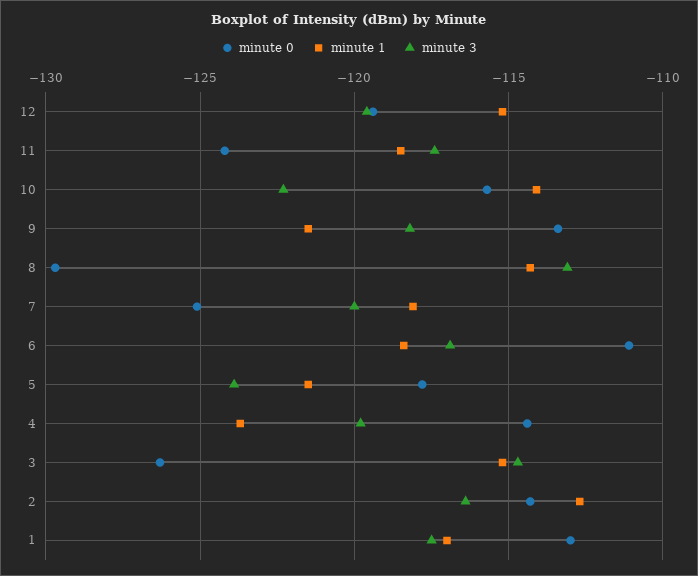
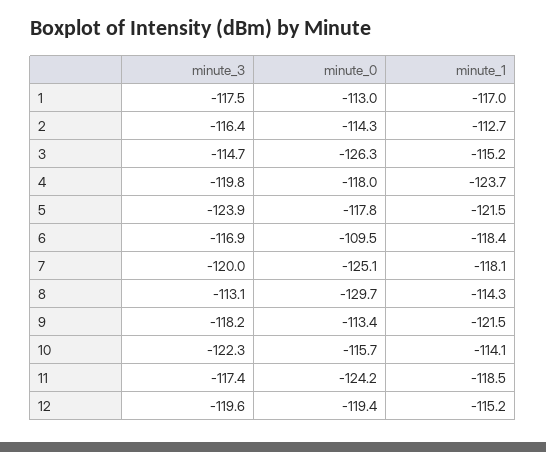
minute 0, 6: -111 -> -109.5
minute 0, 4: -114.5 -> -118

